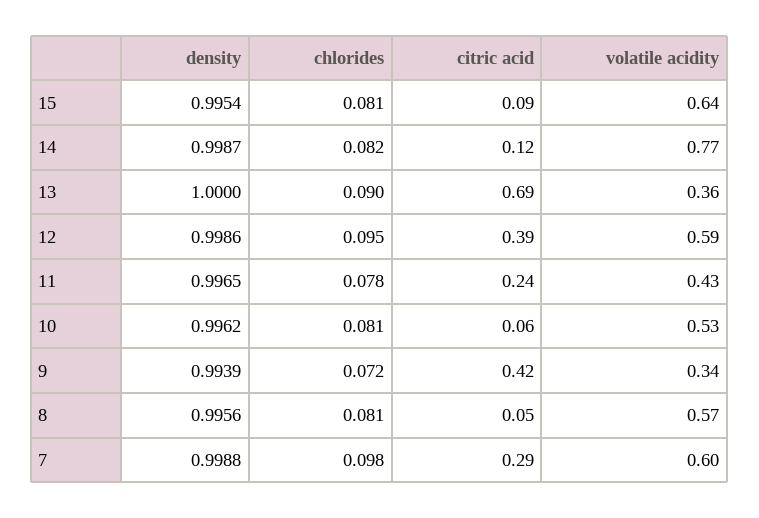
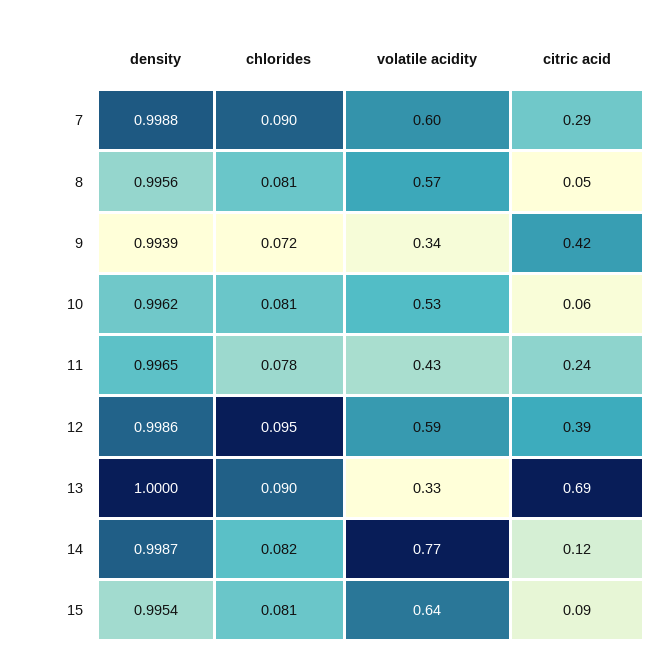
volatile acidity, 13: 0.36 -> 0.33
chlorides, 7: 0.098 -> 0.09

